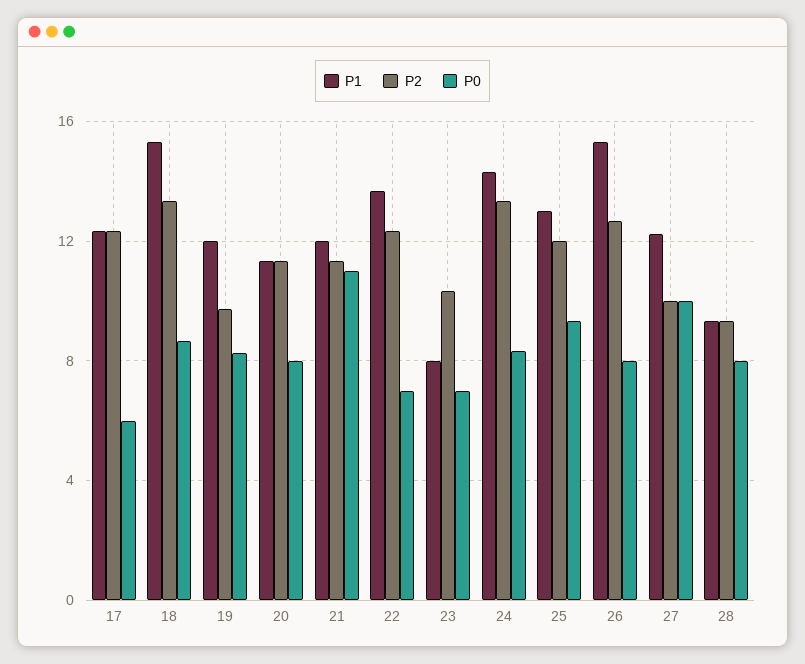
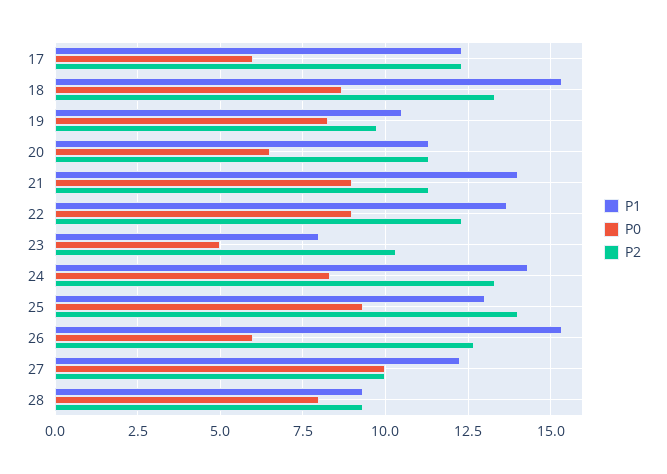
P1, 19: 12 -> 10.5
P0, 20: 8 -> 6.5
P1, 21: 12 -> 14
P0, 21: 11 -> 9
P0, 22: 7 -> 9
P0, 23: 7 -> 5
P2, 25: 12 -> 14
P0, 26: 8 -> 6

